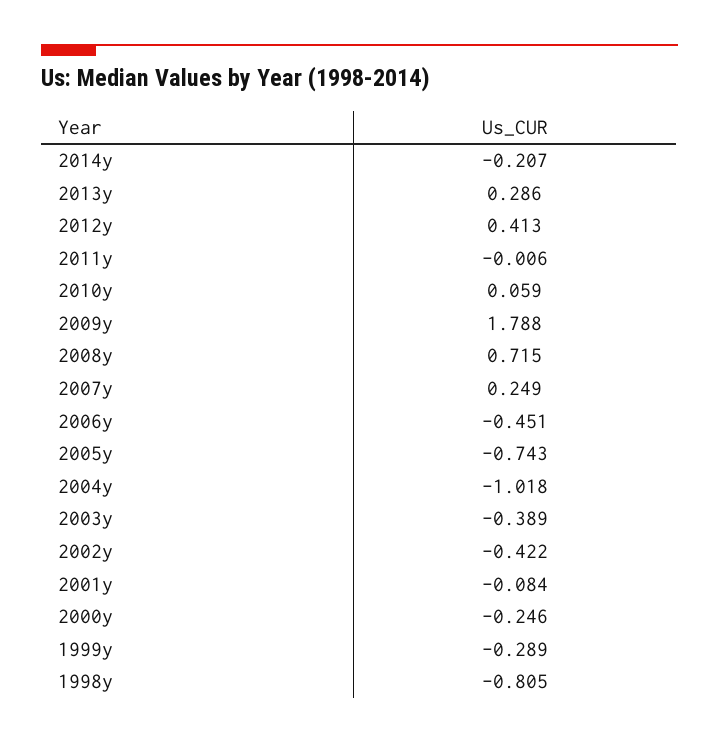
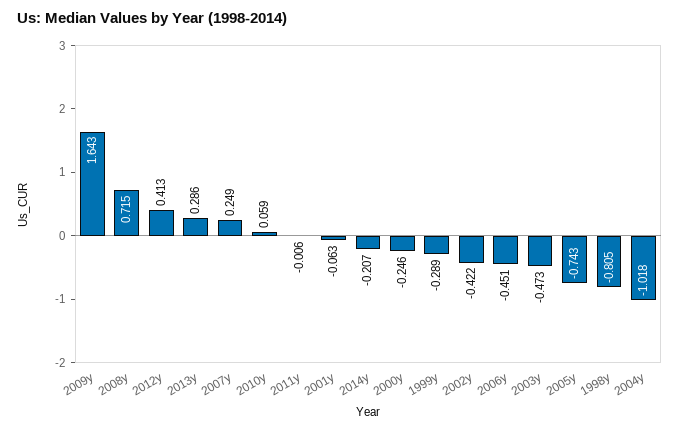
2009y: 1.788 -> 1.643
2003y: -0.389 -> -0.473
2001y: -0.084 -> -0.063

